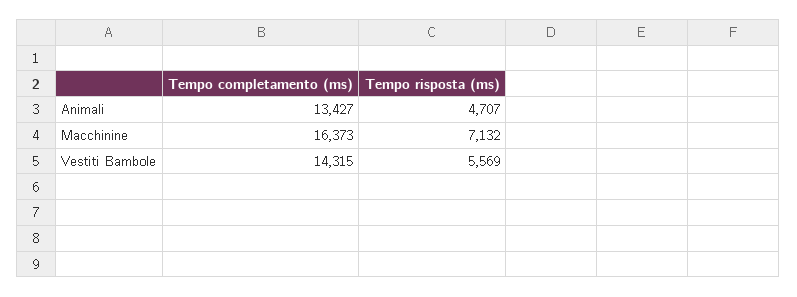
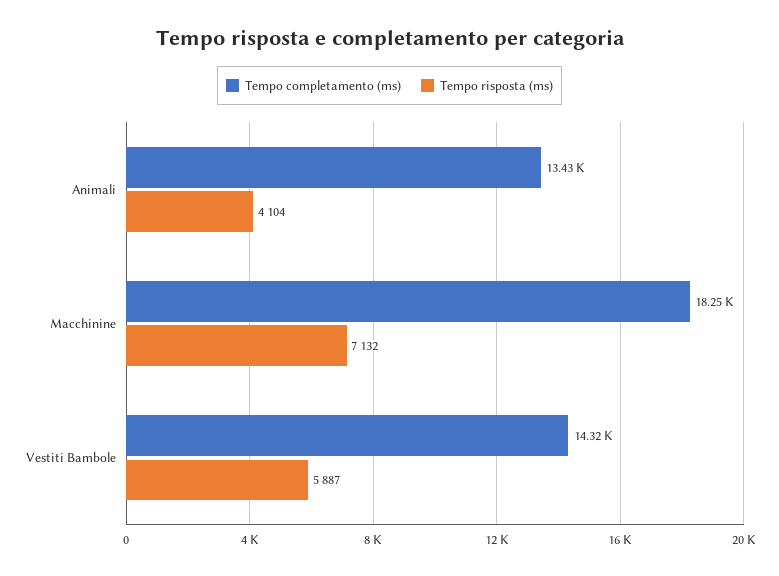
Tempo risposta (ms), Animali: 4707 -> 4104
Tempo completamento (ms), Macchinine: 16373 -> 18250
Tempo risposta (ms), Vestiti Bambole: 5569 -> 5887

